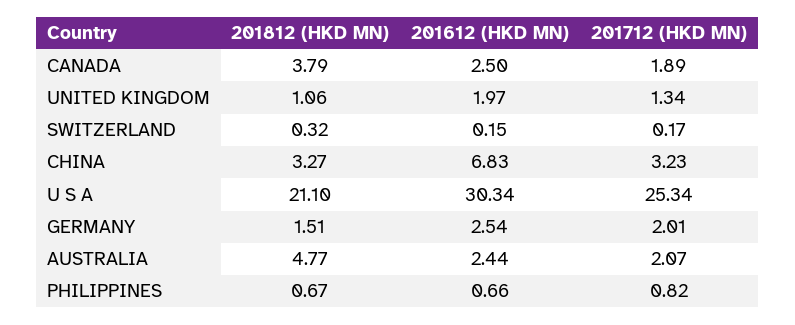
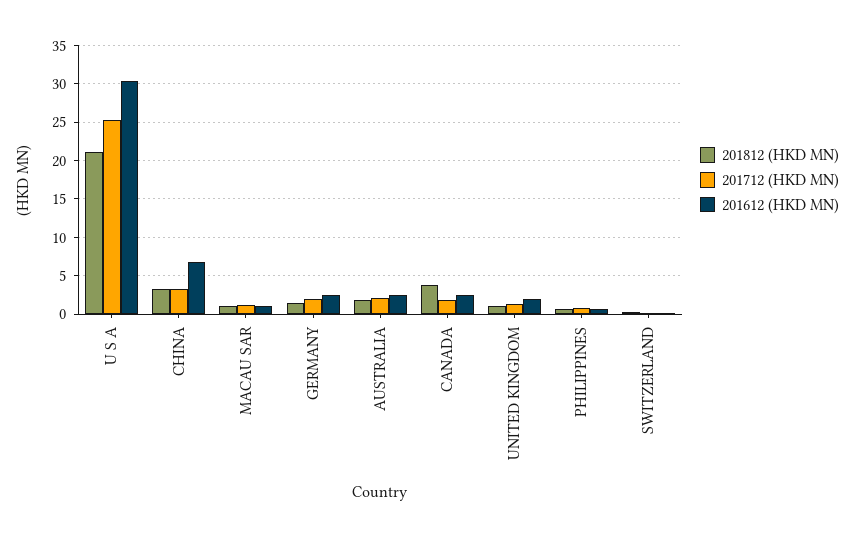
201812 (HKD MN), AUSTRALIA: 4.77 -> 2
201812 (HKD MN), MACAU SAR: none -> 1
201712 (HKD MN), MACAU SAR: none -> 1
201612 (HKD MN), MACAU SAR: none -> 1

